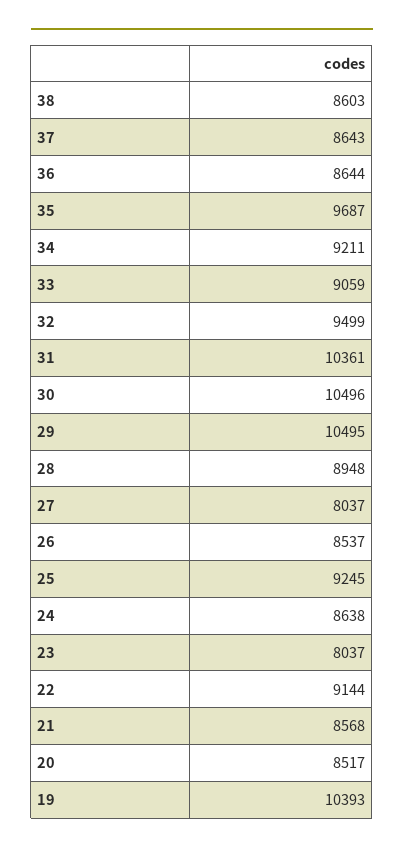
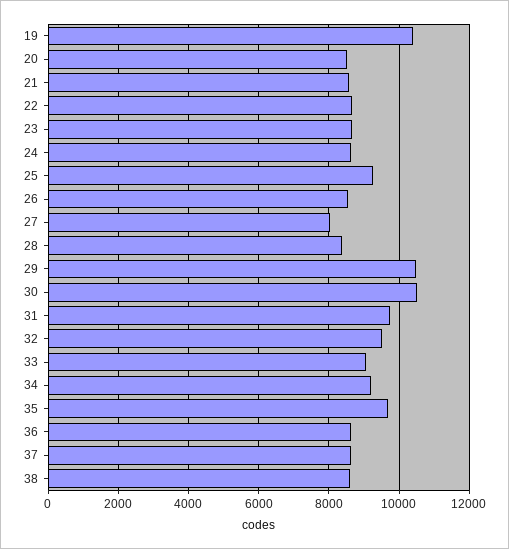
31: 10361 -> 9800
28: 8948 -> 8400
23: 8037 -> 8600
22: 9144 -> 8600

